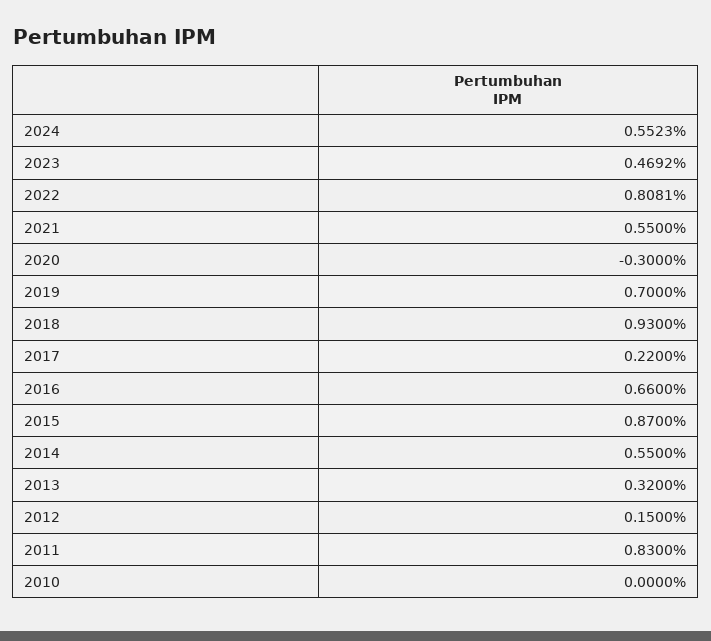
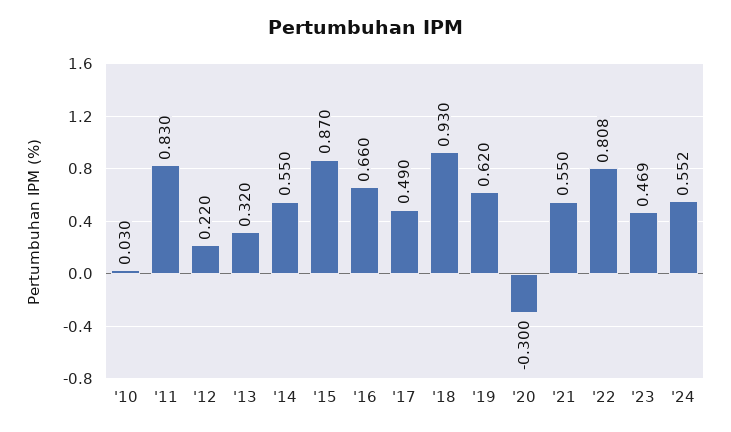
2019: 0.7 -> 0.62
2017: 0.22 -> 0.49
2012: 0.15 -> 0.22
2010: 0 -> 0.03

